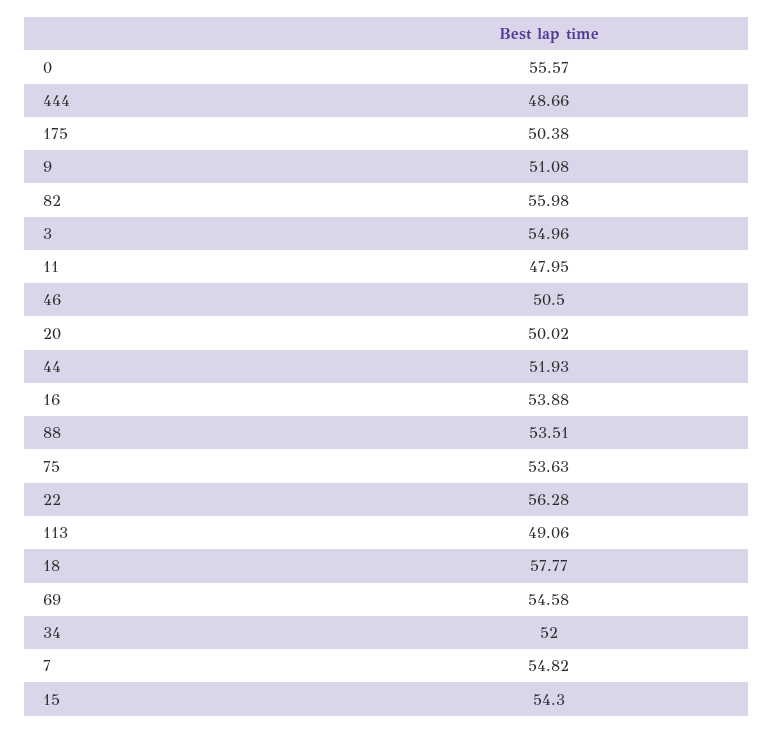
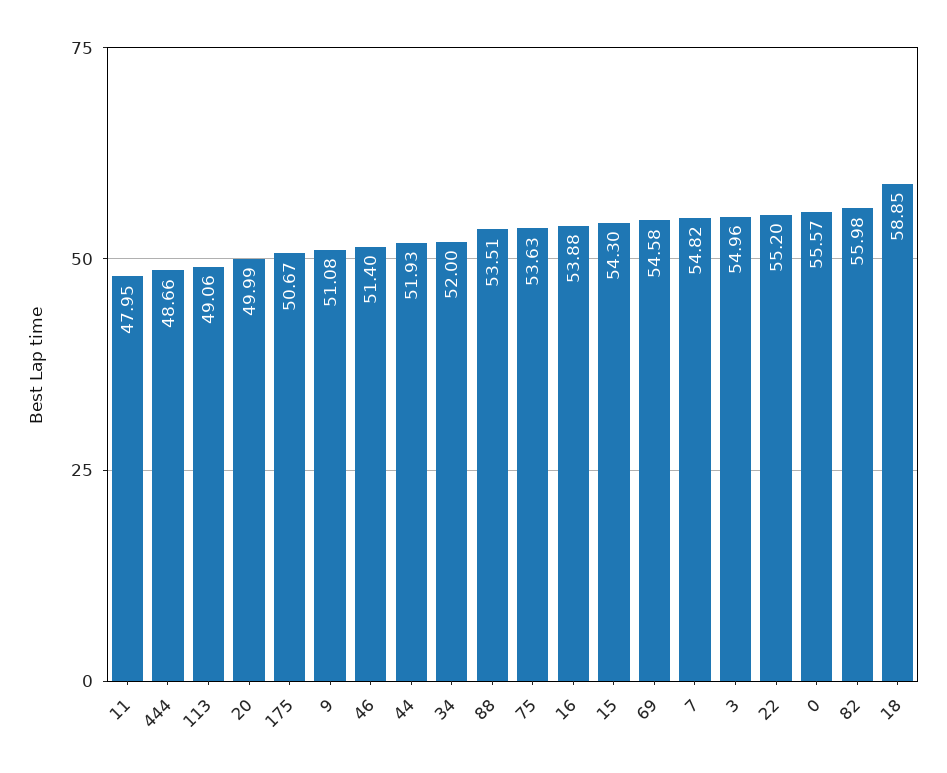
175: 50.38 -> 50.67
46: 50.5 -> 51.4
20: 50.02 -> 49.99
22: 56.28 -> 55.2
18: 57.77 -> 58.85

